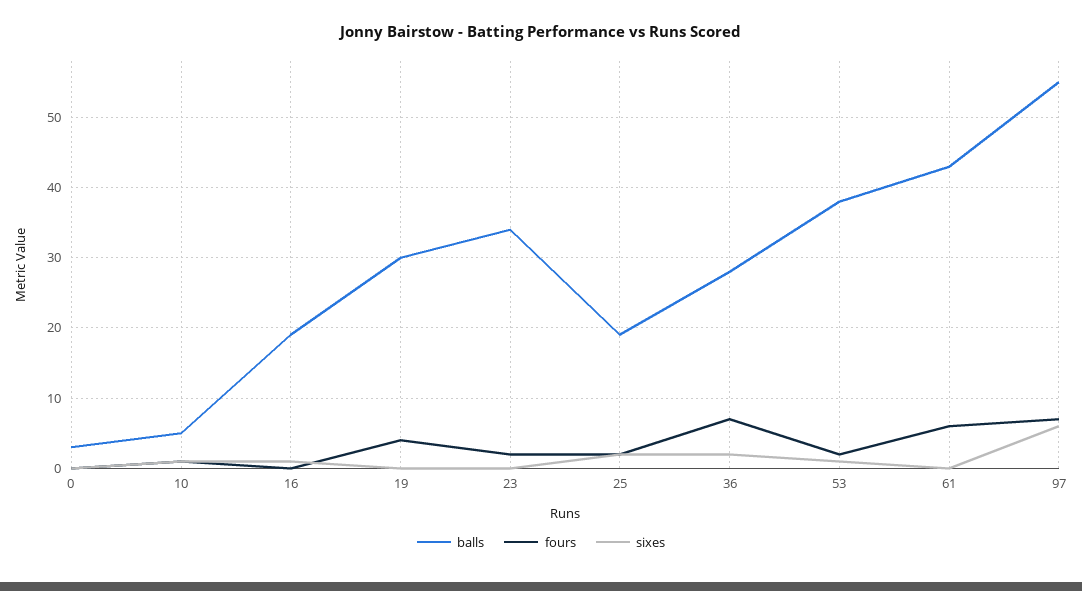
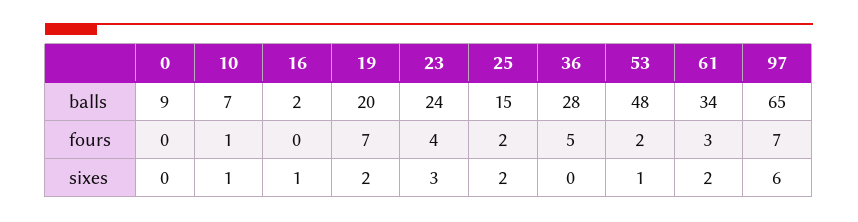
balls, 0: 3 -> 9
balls, 10: 5 -> 7
balls, 16: 19 -> 2
balls, 19: 30 -> 20
fours, 19: 4 -> 7
sixes, 19: 0 -> 2
balls, 23: 34 -> 24
fours, 23: 2 -> 4
sixes, 23: 0 -> 3
balls, 25: 19 -> 15
fours, 36: 7 -> 5
sixes, 36: 2 -> 0
balls, 53: 38 -> 48
balls, 61: 43 -> 34
fours, 61: 6 -> 3
sixes, 61: 0 -> 2
balls, 97: 55 -> 65

